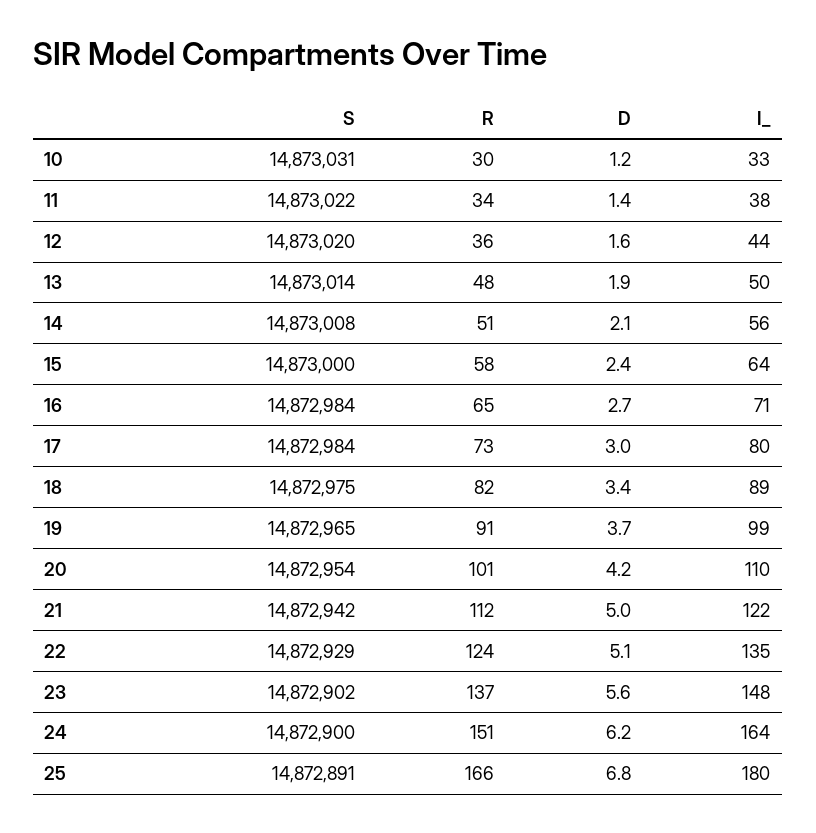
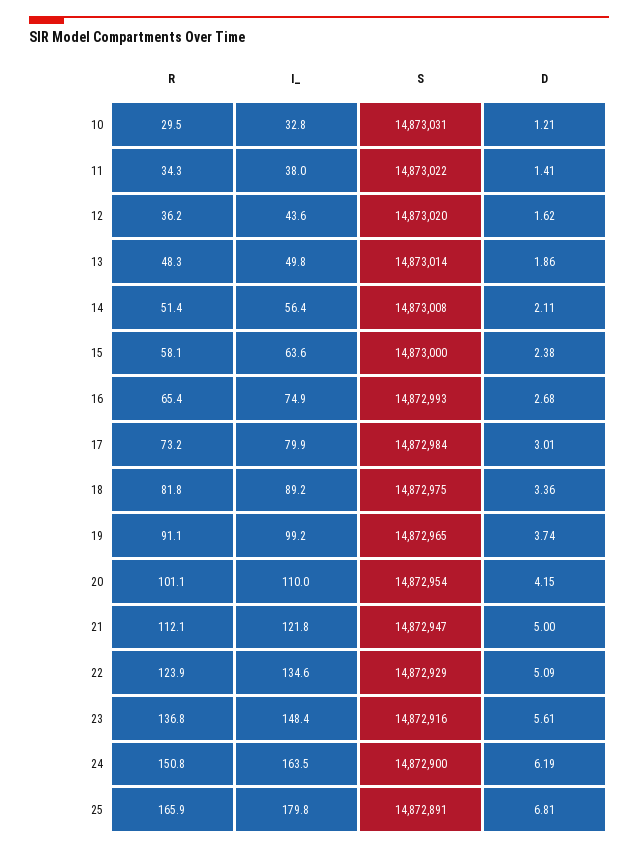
S, 16: 14872984 -> 14872993
I_, 16: 71 -> 74.9
S, 21: 14872942 -> 14872947
S, 23: 14872902 -> 14872916

